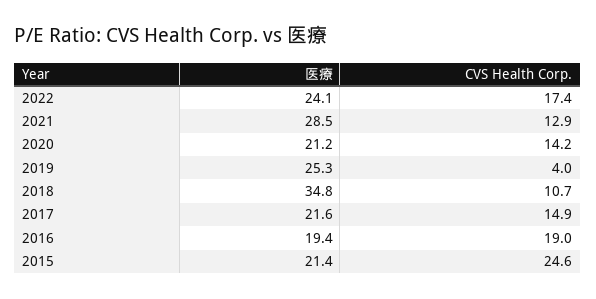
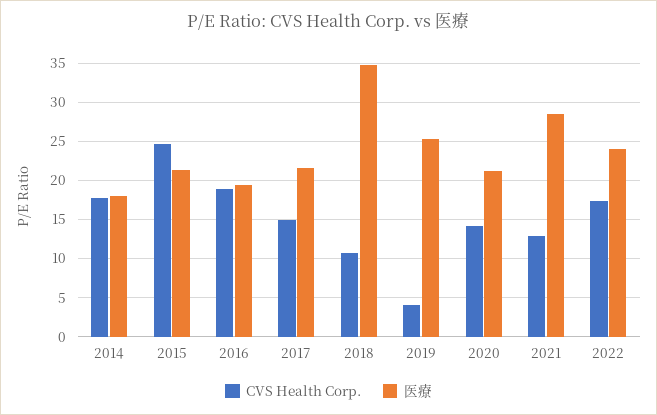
CVS Health Corp., 2014: none -> 18
医療, 2014: none -> 18

